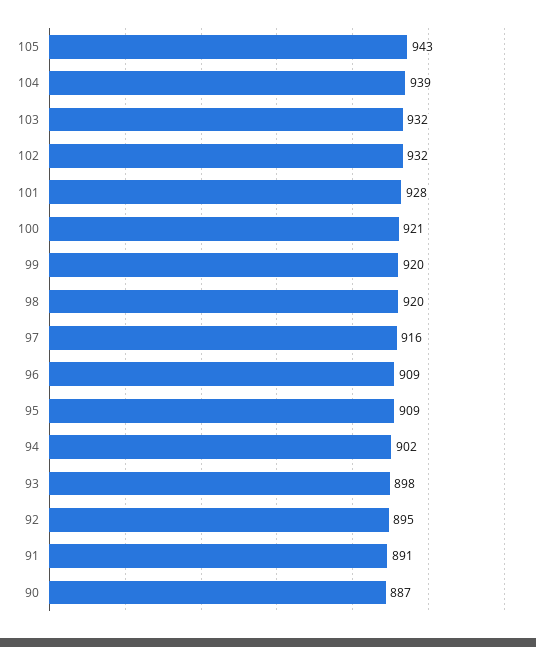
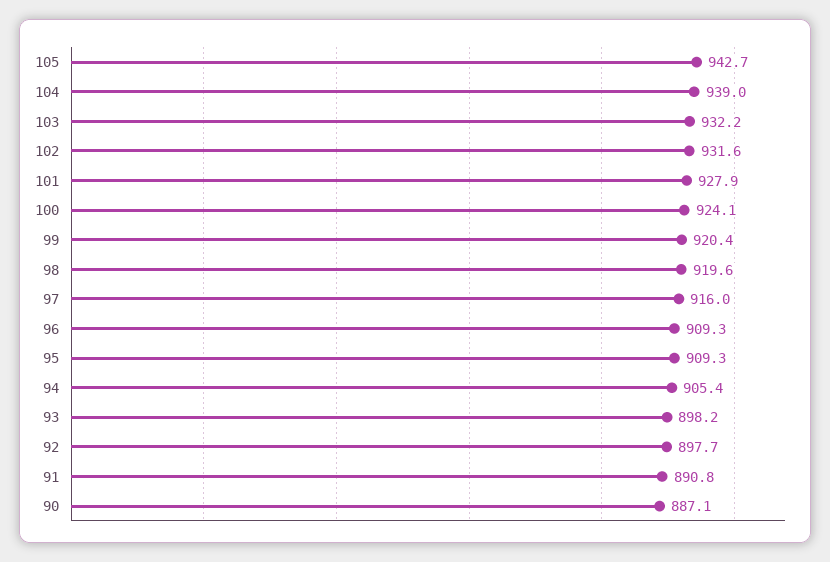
100: 921 -> 924.1
94: 902 -> 905.4
92: 895 -> 897.7

